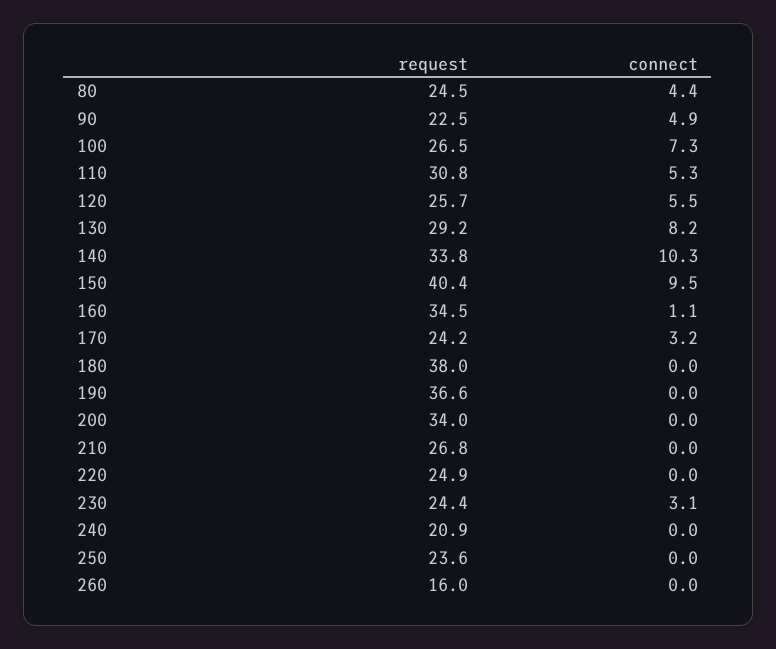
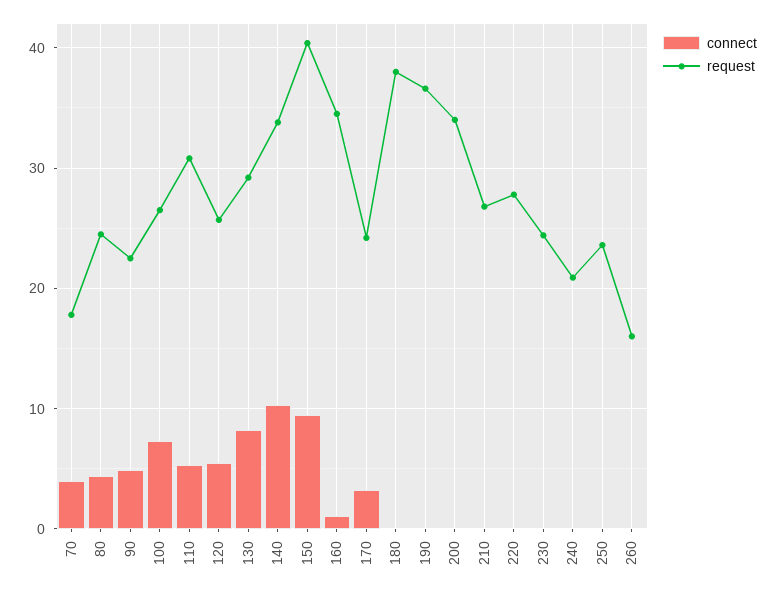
request, 220: 24.9 -> 28
connect, 230: 3.1 -> 0
connect, 70: none -> 4
request, 70: none -> 18

